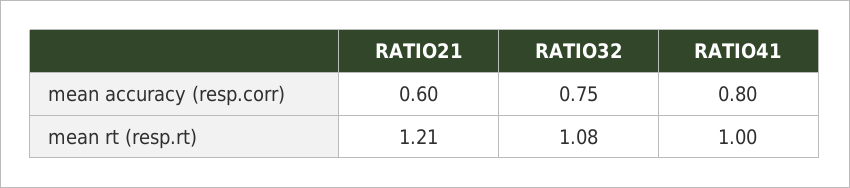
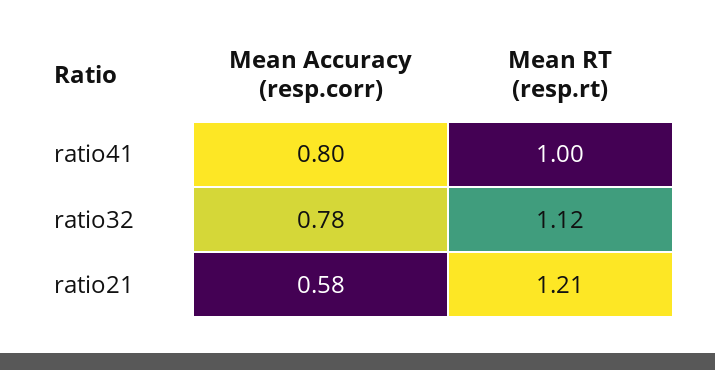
RATIO21, mean accuracy (resp.corr): 0.6 -> 0.58
RATIO32, mean accuracy (resp.corr): 0.75 -> 0.78
RATIO32, mean rt (resp.rt): 1.08 -> 1.12

